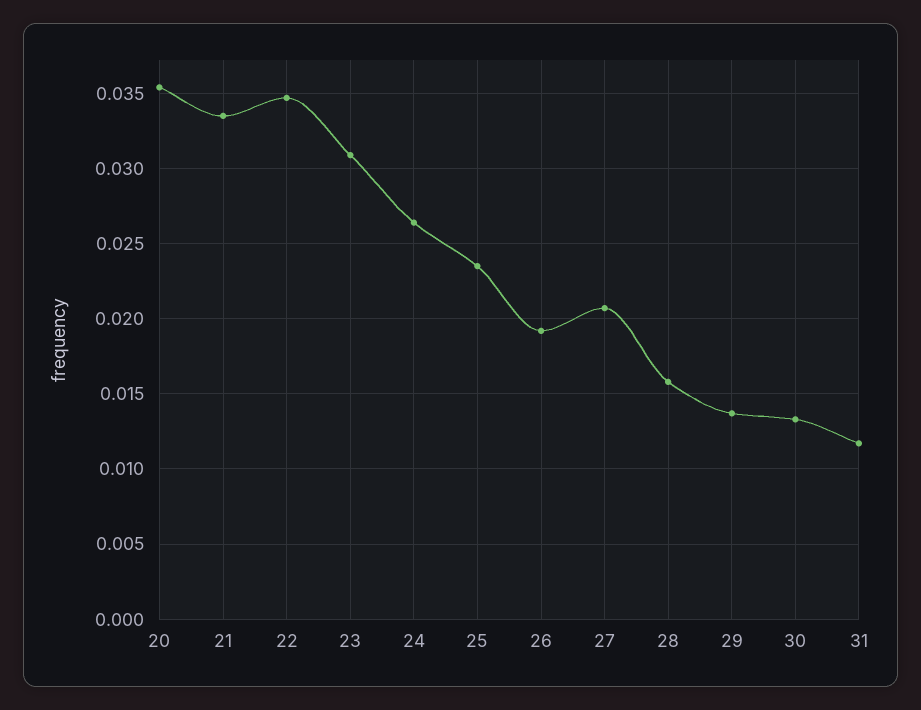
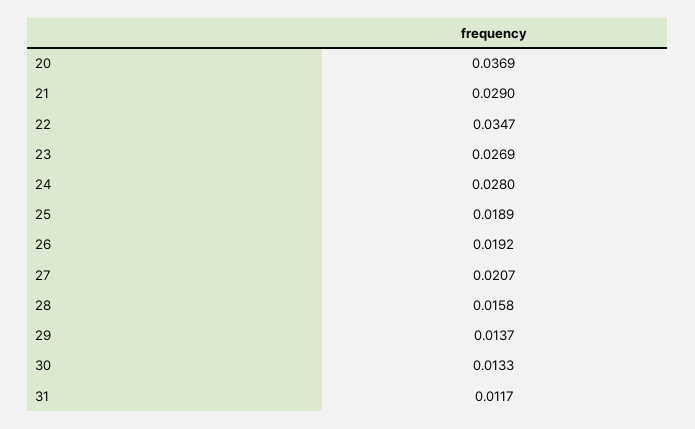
20: 0.0355 -> 0.0369
21: 0.0335 -> 0.029
23: 0.031 -> 0.0269
24: 0.0265 -> 0.028
25: 0.0235 -> 0.0189

